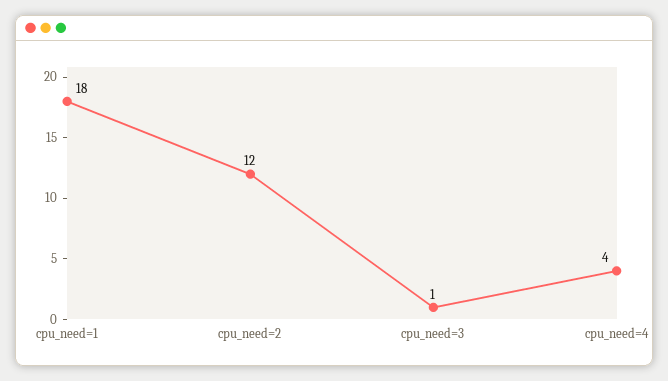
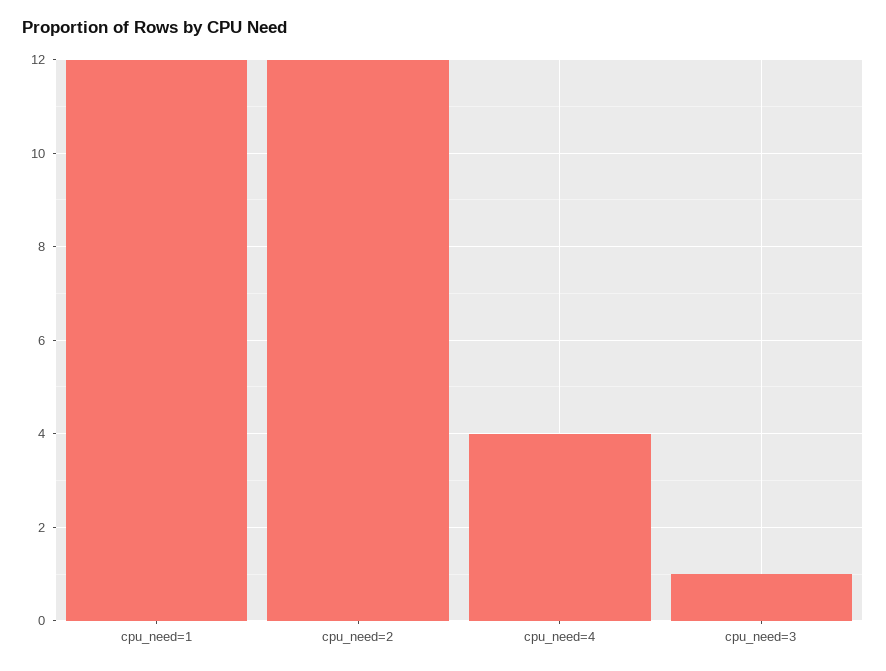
cpu_need=1: 18 -> 12

